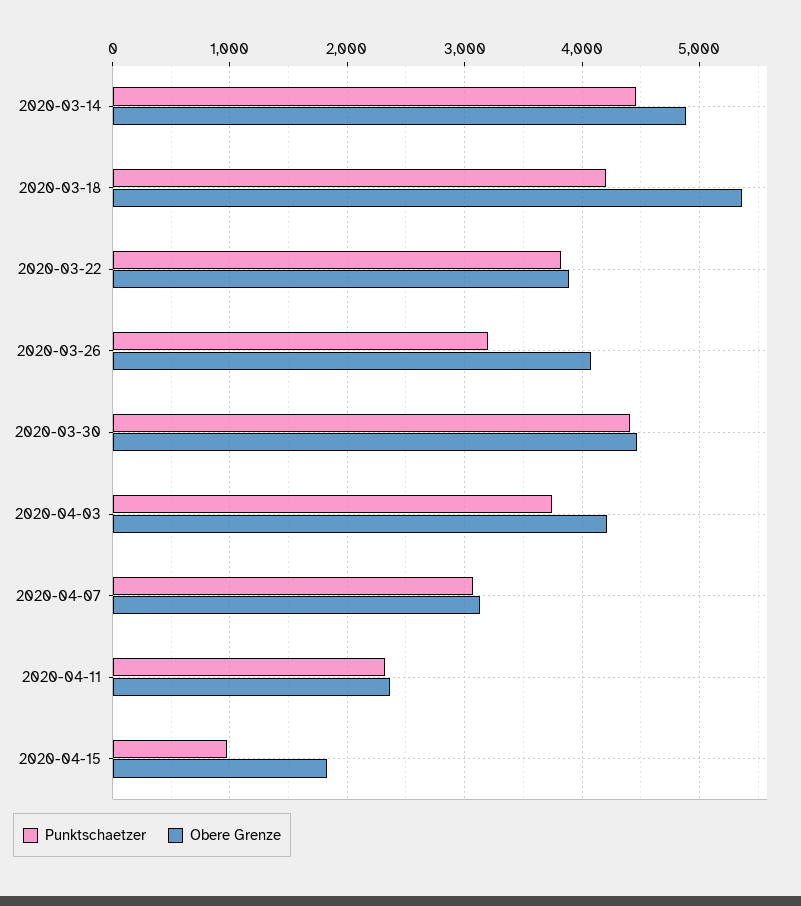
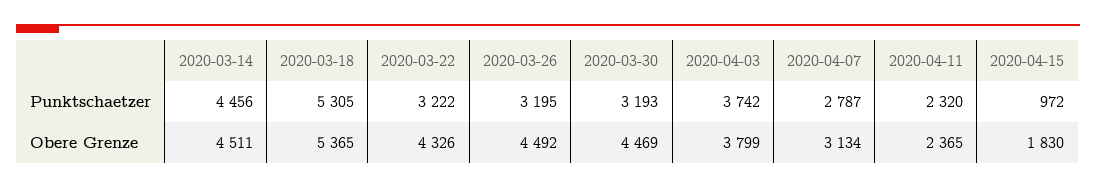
Obere Grenze, 2020-03-14: 4900 -> 4511
Punktschaetzer, 2020-03-18: 4200 -> 5305
Punktschaetzer, 2020-03-22: 3800 -> 3222
Obere Grenze, 2020-03-22: 3900 -> 4326
Obere Grenze, 2020-03-26: 4100 -> 4492
Punktschaetzer, 2020-03-30: 4400 -> 3193
Obere Grenze, 2020-04-03: 4200 -> 3799
Punktschaetzer, 2020-04-07: 3100 -> 2787

